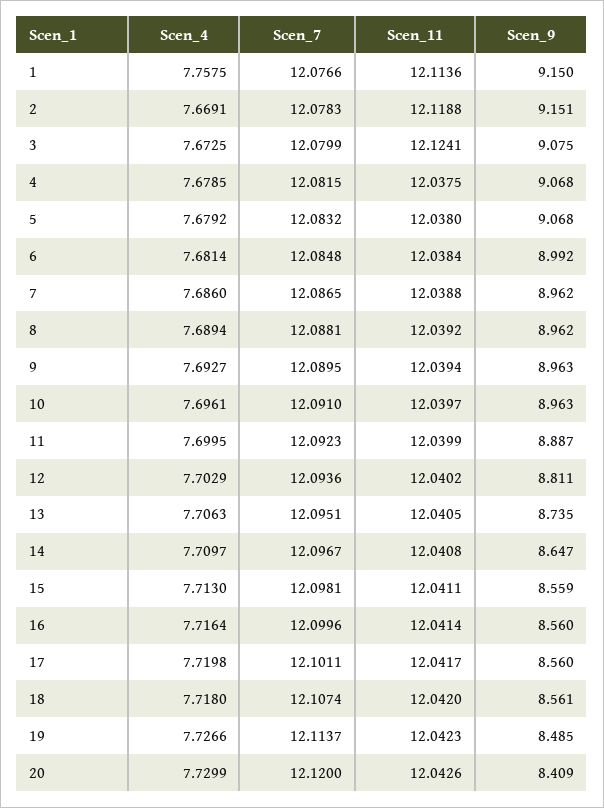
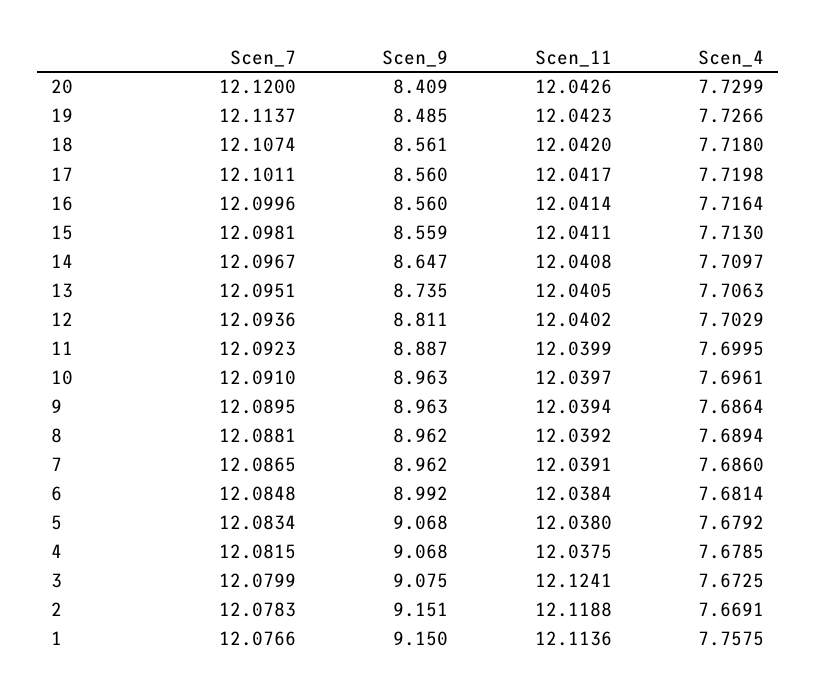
Scen_7, 5: 12.0832 -> 12.0834
Scen_11, 7: 12.0388 -> 12.0391
Scen_4, 9: 7.6927 -> 7.6864

